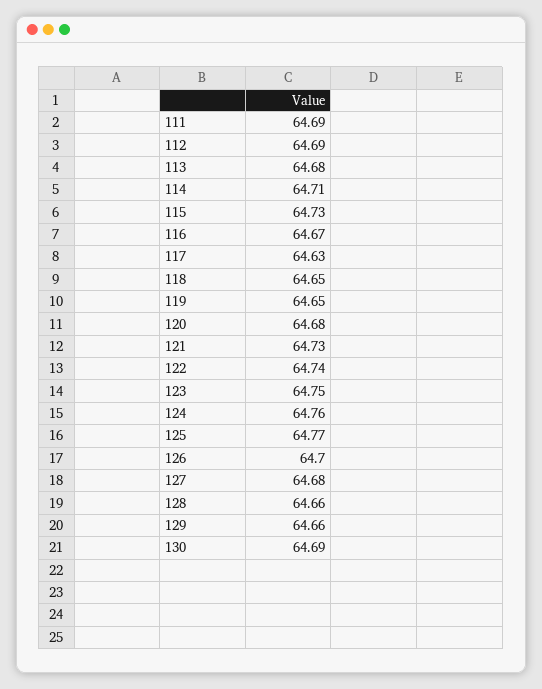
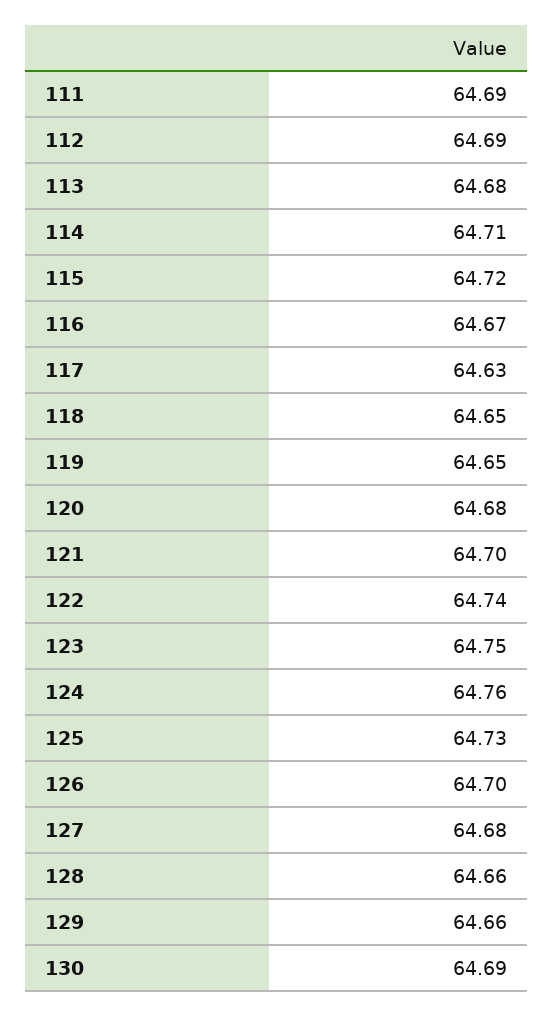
115: 64.73 -> 64.72
121: 64.73 -> 64.7
125: 64.77 -> 64.73

